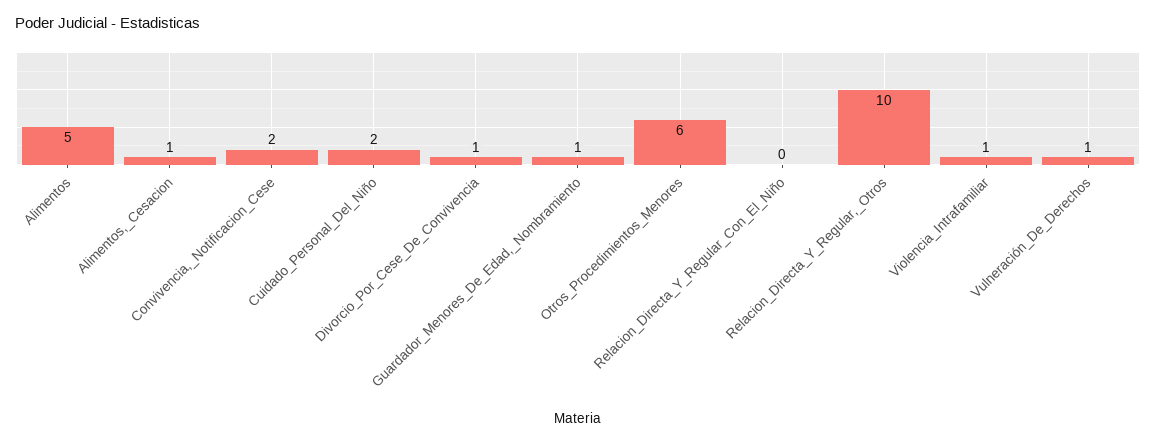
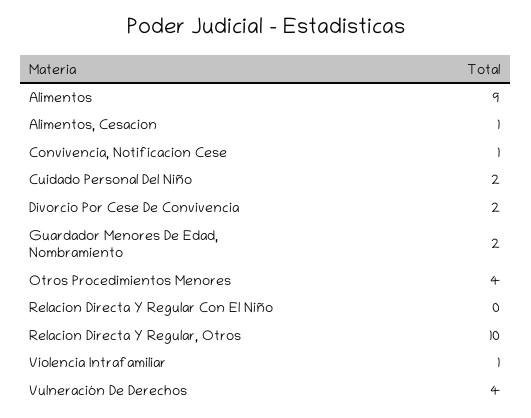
Alimentos: 5 -> 9
Convivencia,_Notificacion_Cese: 2 -> 1
Divorcio_Por_Cese_De_Convivencia: 1 -> 2
Guardador_Menores_De_Edad,_Nombramiento: 1 -> 2
Otros_Procedimientos_Menores: 6 -> 4
Vulneración_De_Derechos: 1 -> 4

